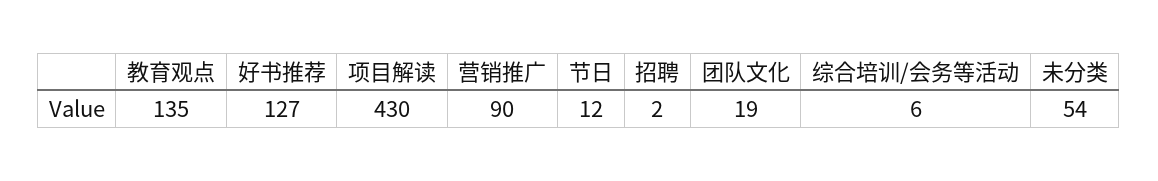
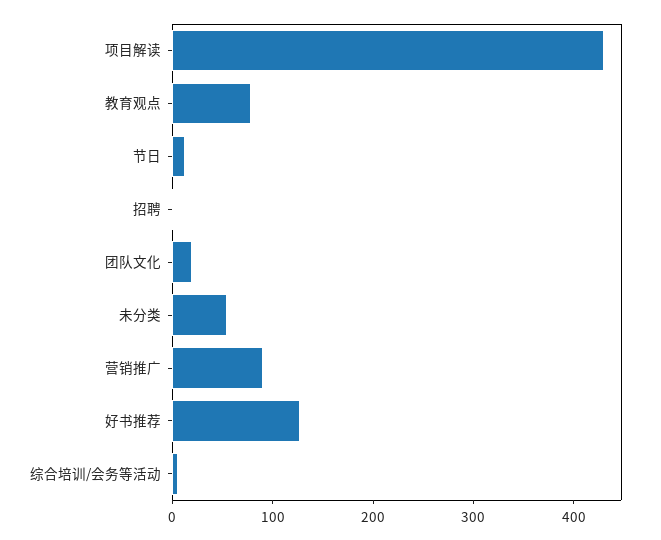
教育观点: 135 -> 80

